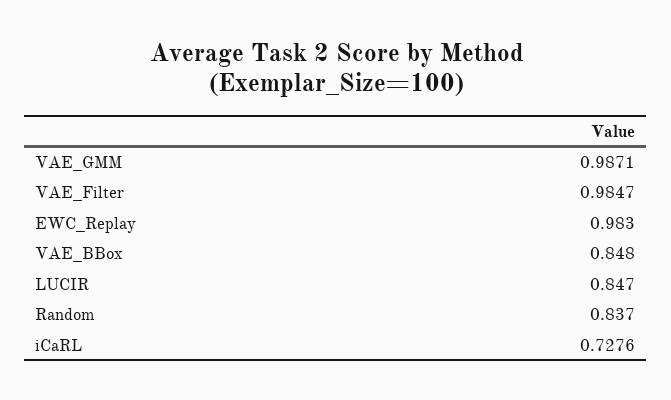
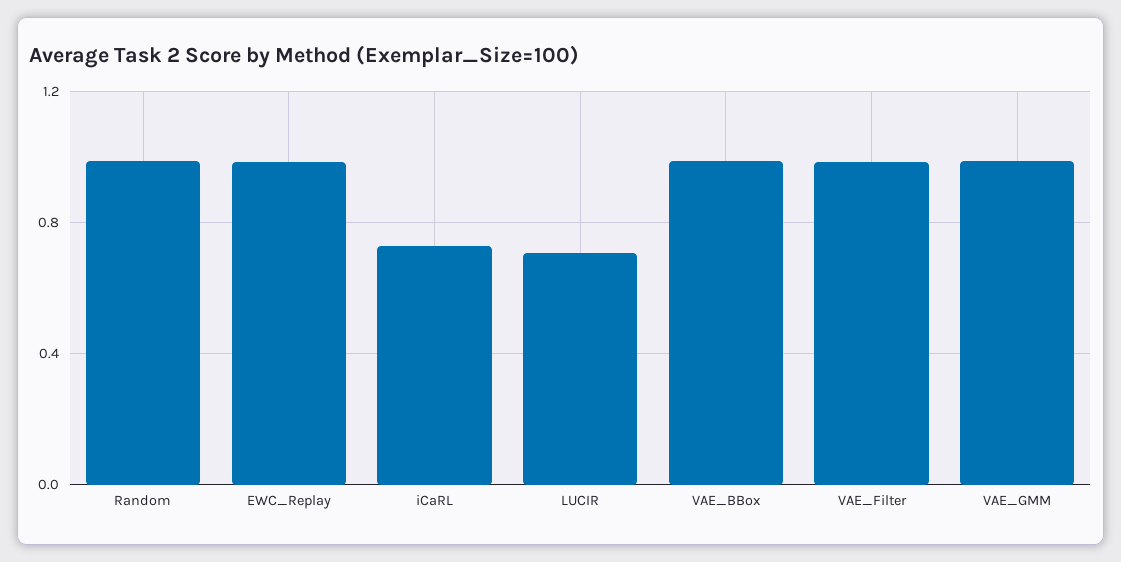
VAE_BBox: 0.848 -> 1
LUCIR: 0.847 -> 0.7
Random: 0.837 -> 1

